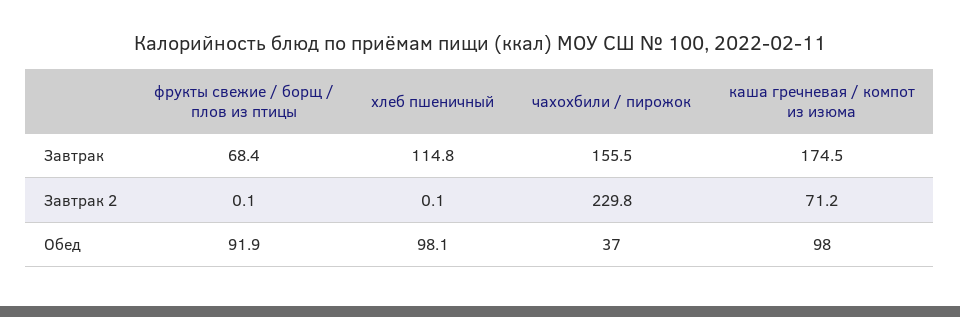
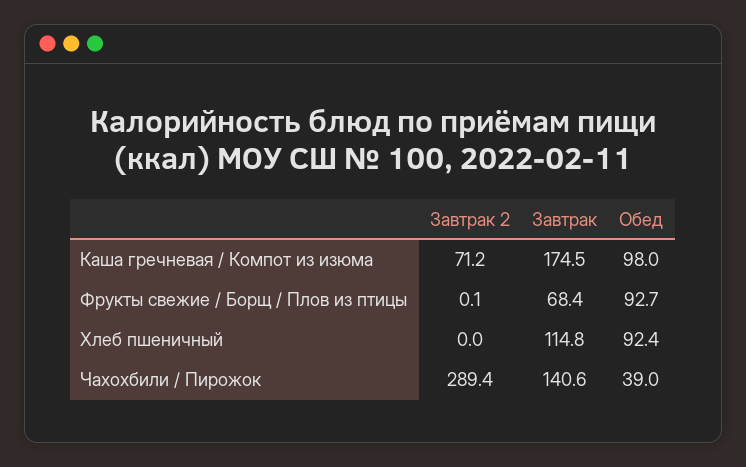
чахохбили / пирожок, Завтрак: 155.5 -> 140.6
хлеб пшеничный, Завтрак 2: 0.1 -> 0
чахохбили / пирожок, Завтрак 2: 229.8 -> 289.4
фрукты свежие / борщ / плов из птицы, Обед: 91.9 -> 92.7
хлеб пшеничный, Обед: 98.1 -> 92.4
чахохбили / пирожок, Обед: 37 -> 39

